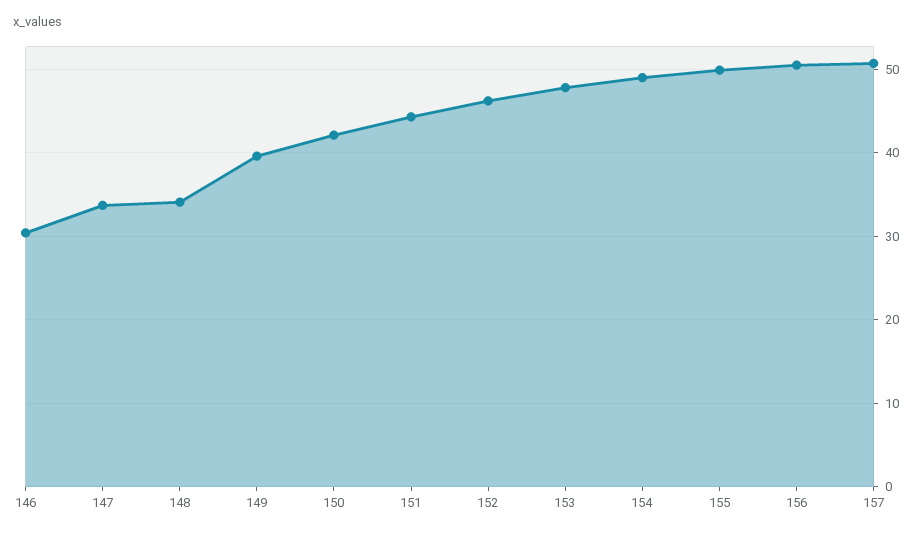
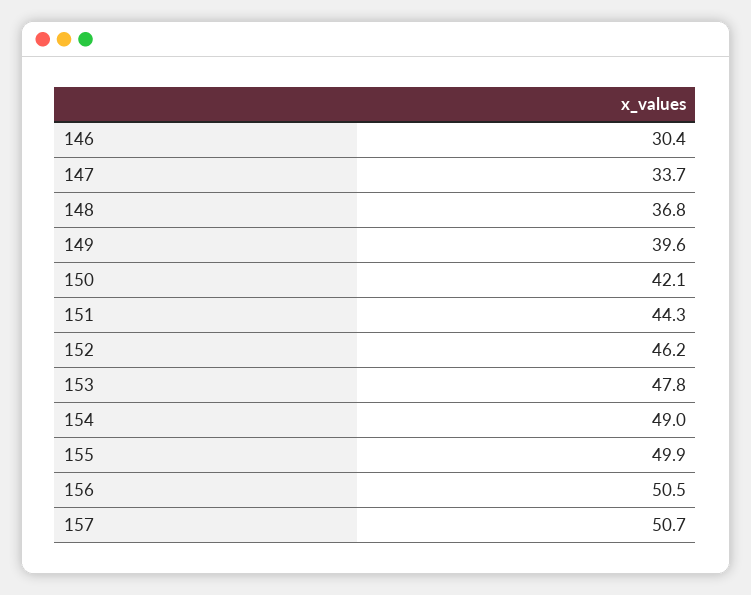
148: 34 -> 36.8

